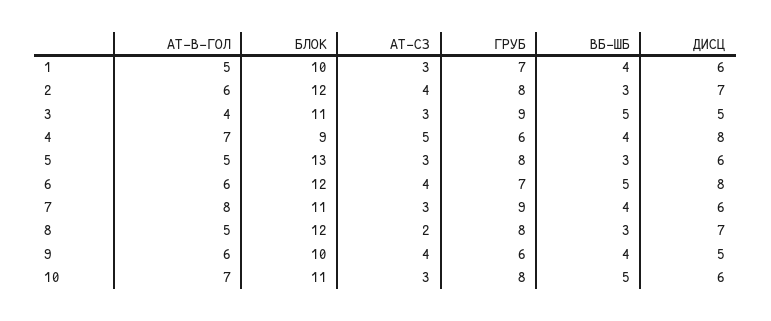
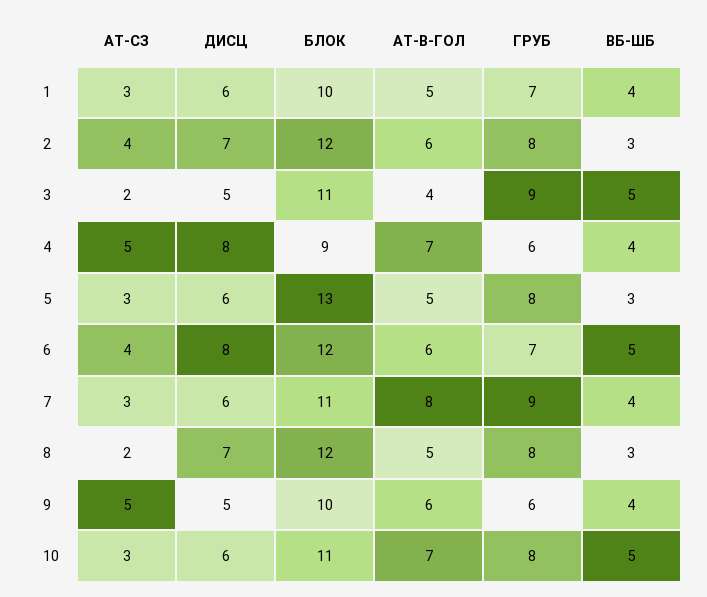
АТ-СЗ, 3: 3 -> 2
АТ-СЗ, 9: 4 -> 5

